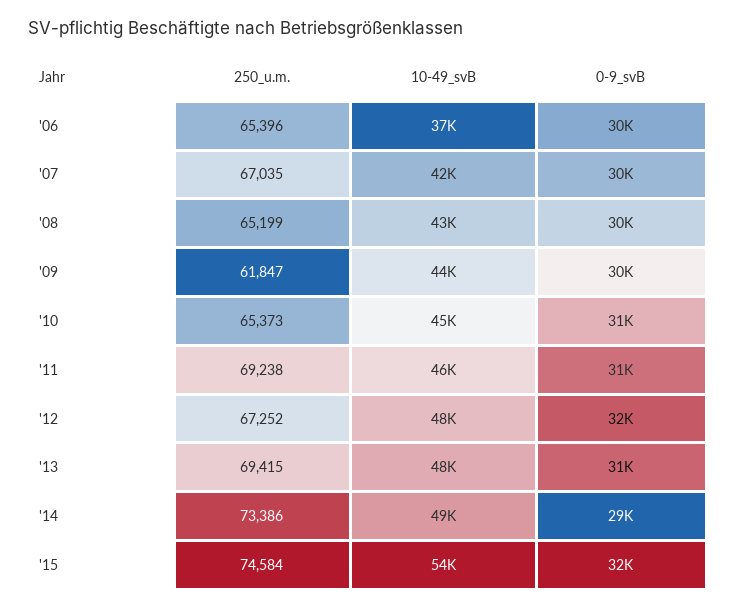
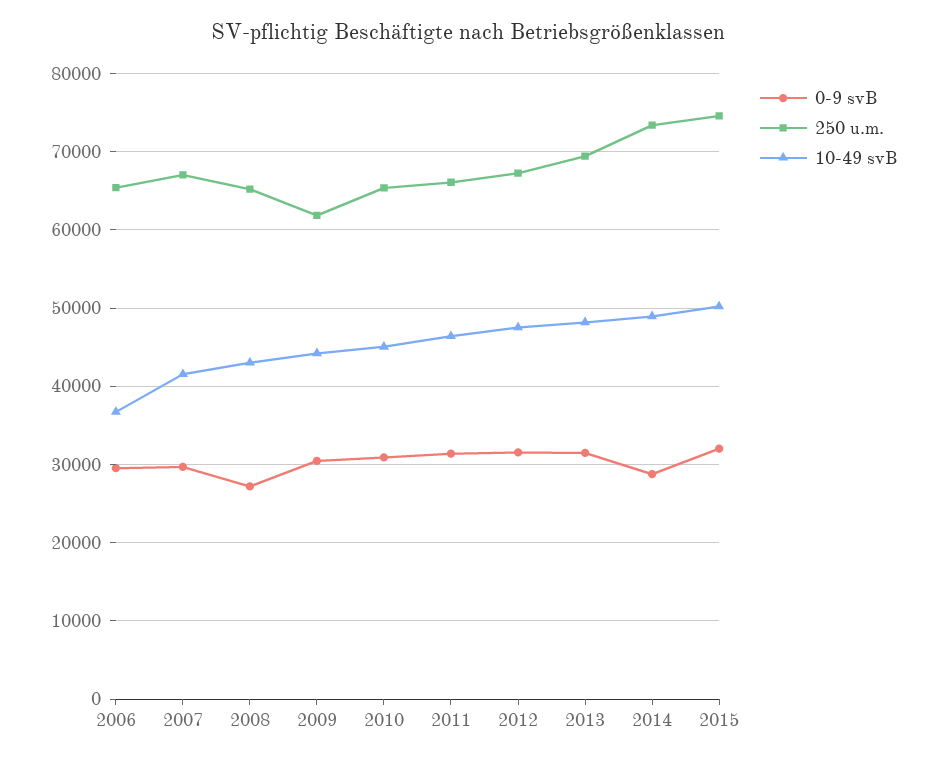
0-9_svB, '08: 30000 -> 27000
250_u.m., '11: 69238 -> 66000
10-49_svB, '15: 54000 -> 50000

